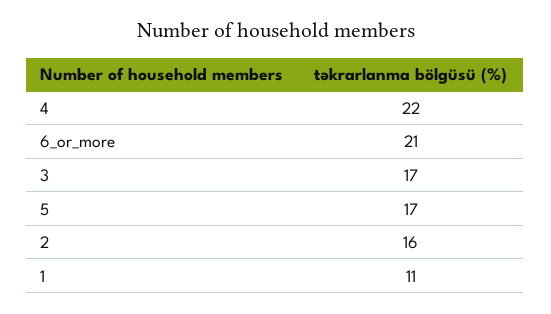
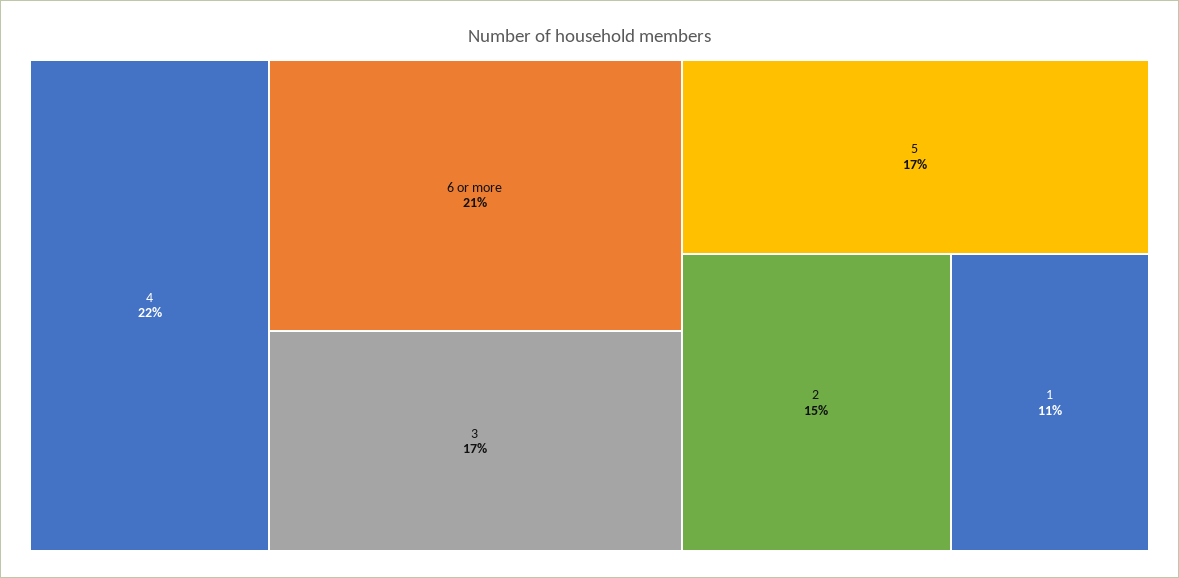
2: 16 -> 15

